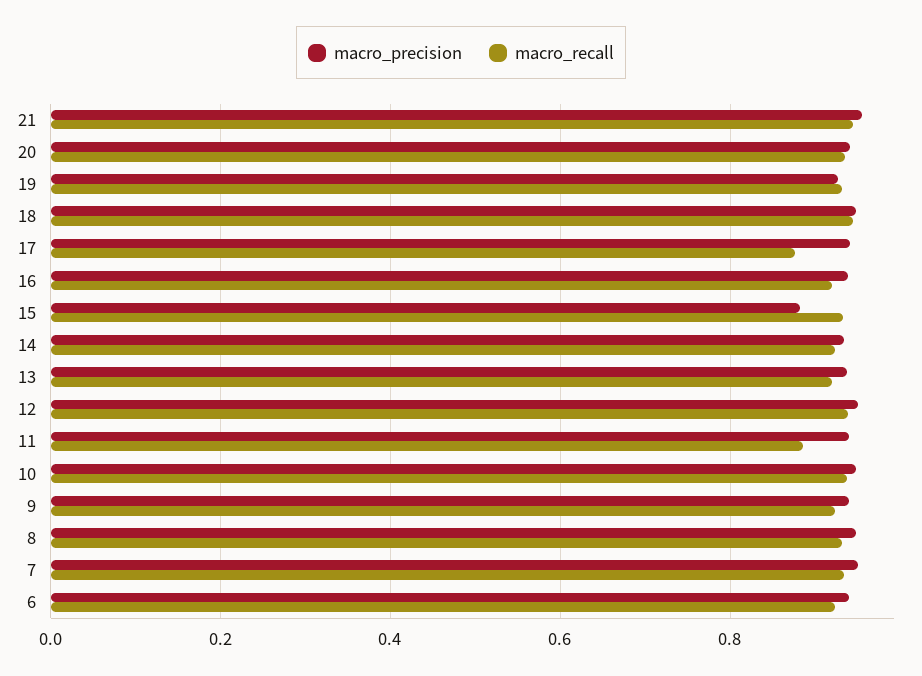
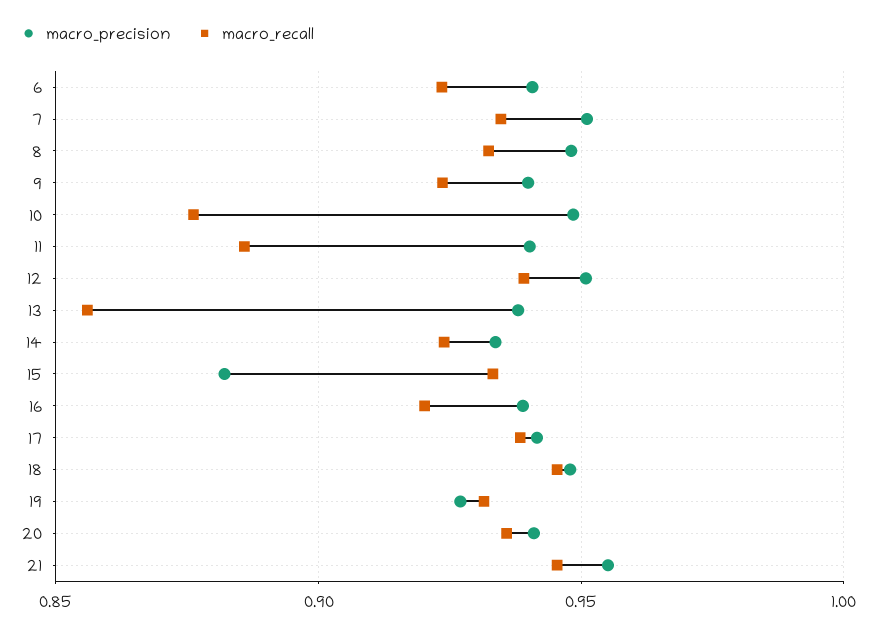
macro_recall, 17: 0.88 -> 0.94
macro_recall, 13: 0.92 -> 0.855
macro_recall, 10: 0.94 -> 0.875

